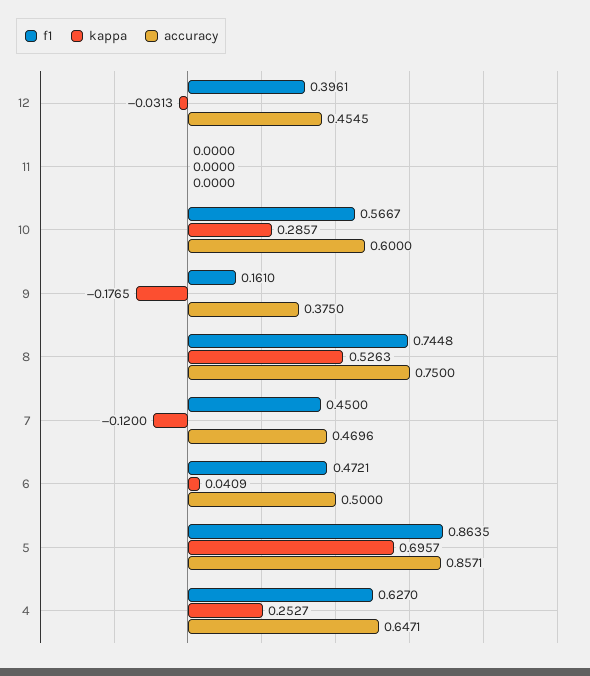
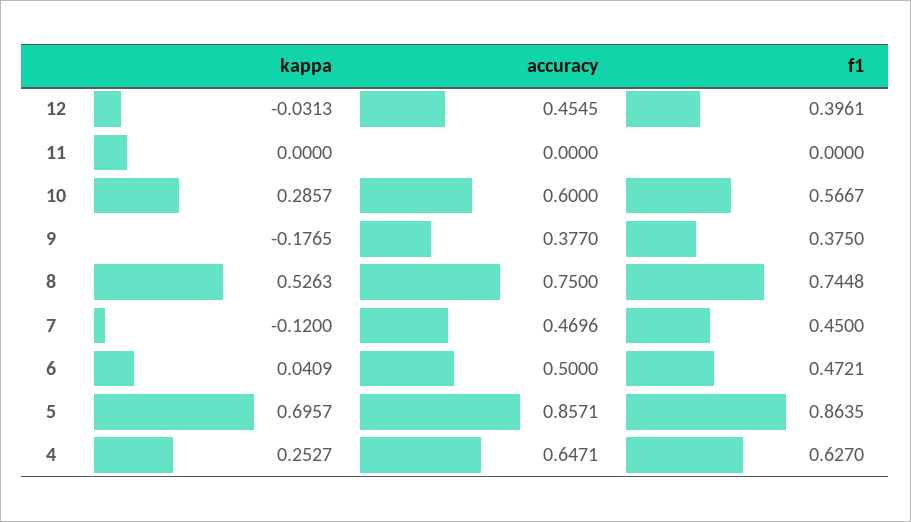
f1, 9: 0.161 -> 0.375
accuracy, 9: 0.375 -> 0.377

